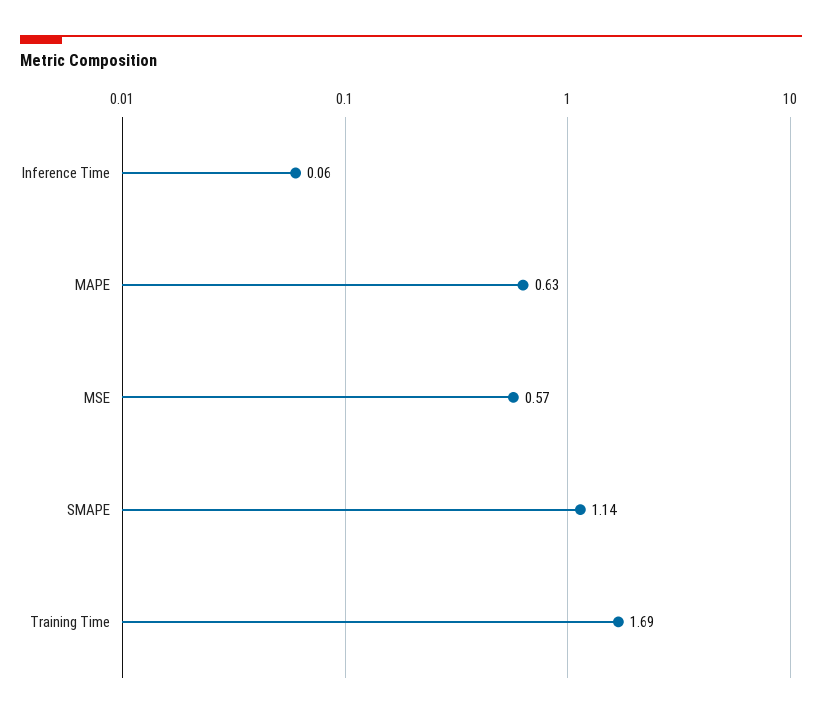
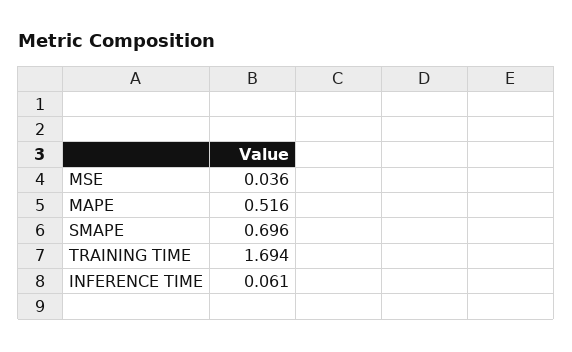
MAPE: 0.63 -> 0.516
MSE: 0.57 -> 0.036
SMAPE: 1.14 -> 0.696

